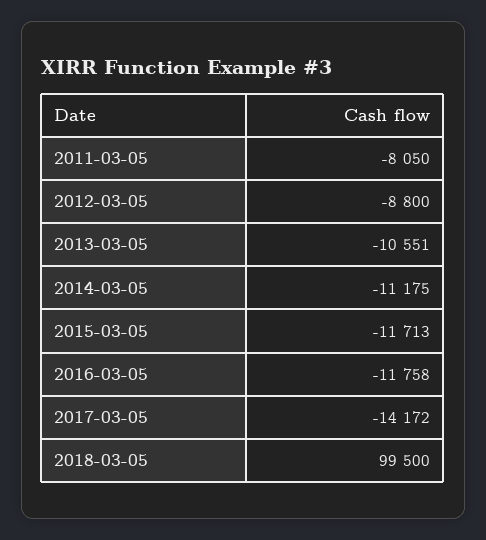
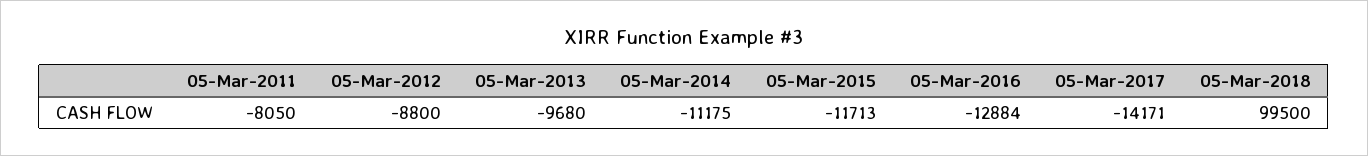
2013-03-05: -10551 -> -9680
2016-03-05: -11758 -> -12884
2017-03-05: -14172 -> -14171

